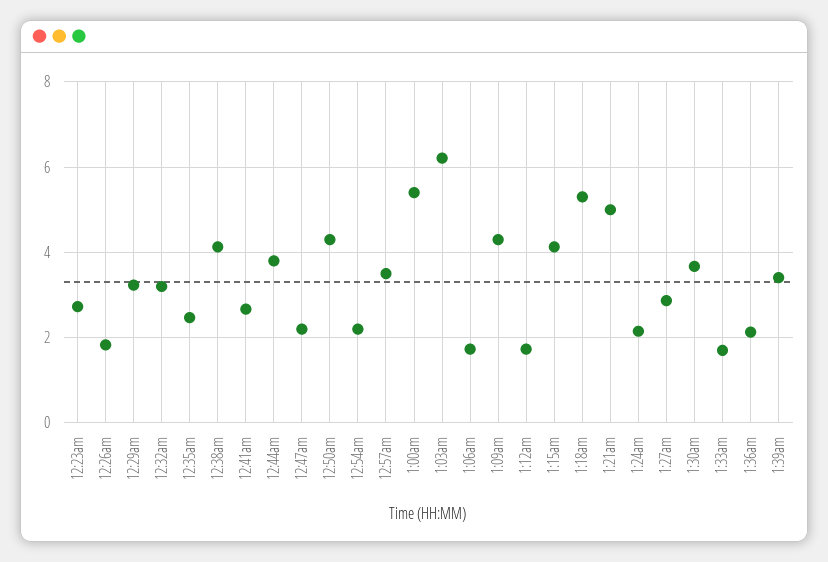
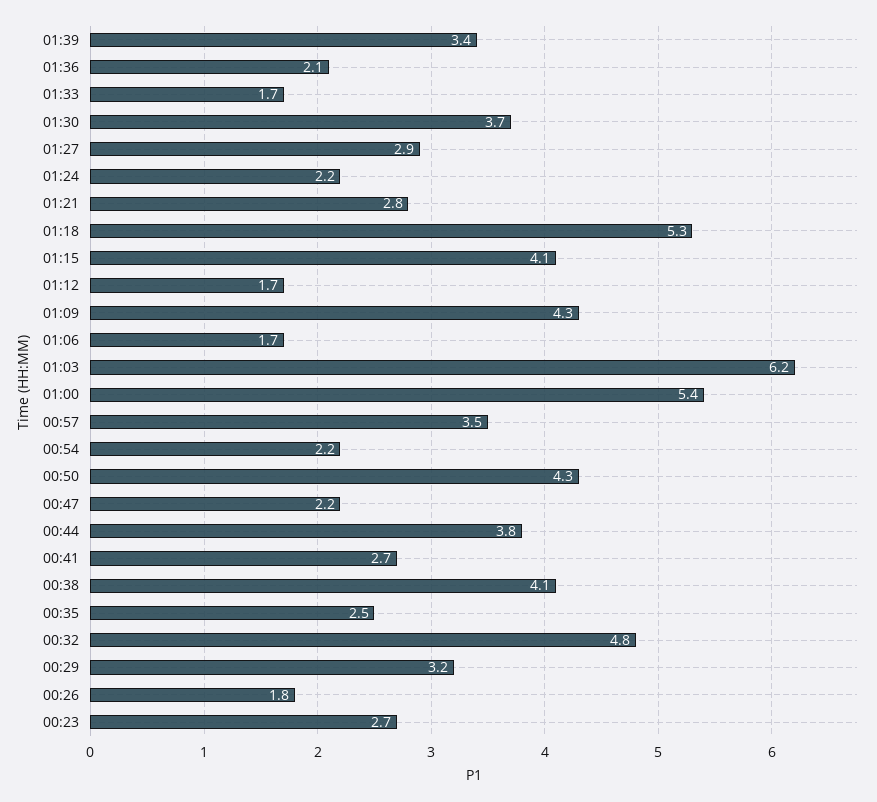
12:32am: 3.2 -> 4.8
1:21am: 5 -> 2.8

